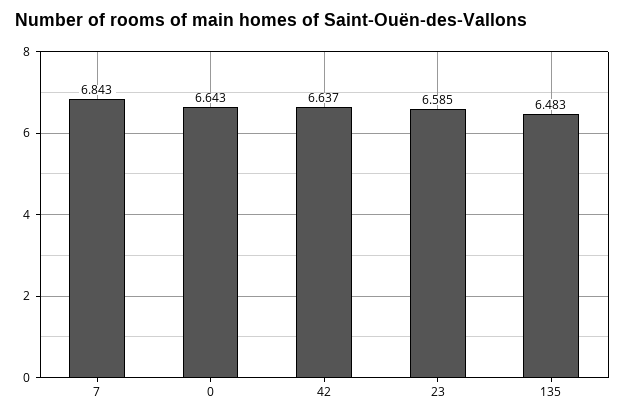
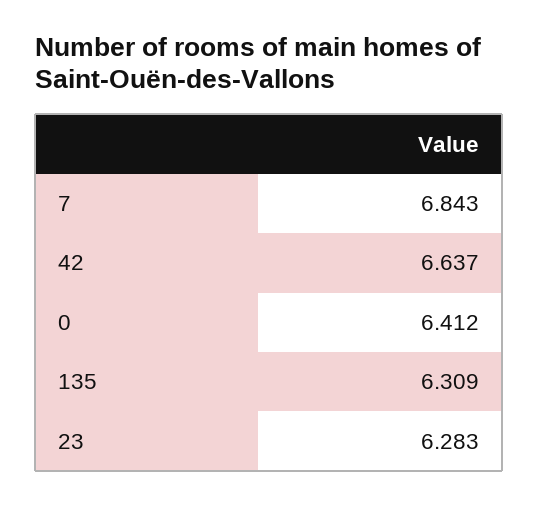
0: 6.643 -> 6.412
23: 6.585 -> 6.283
135: 6.483 -> 6.309

